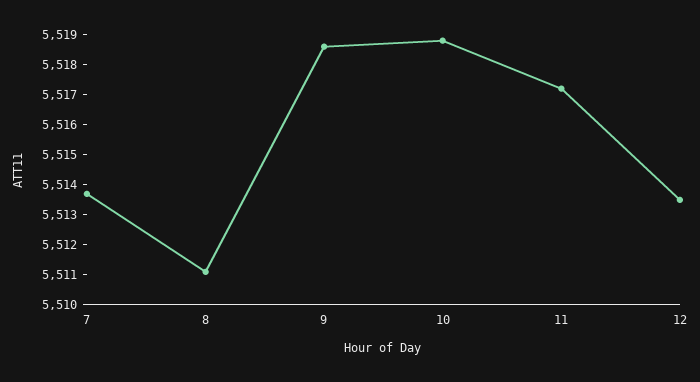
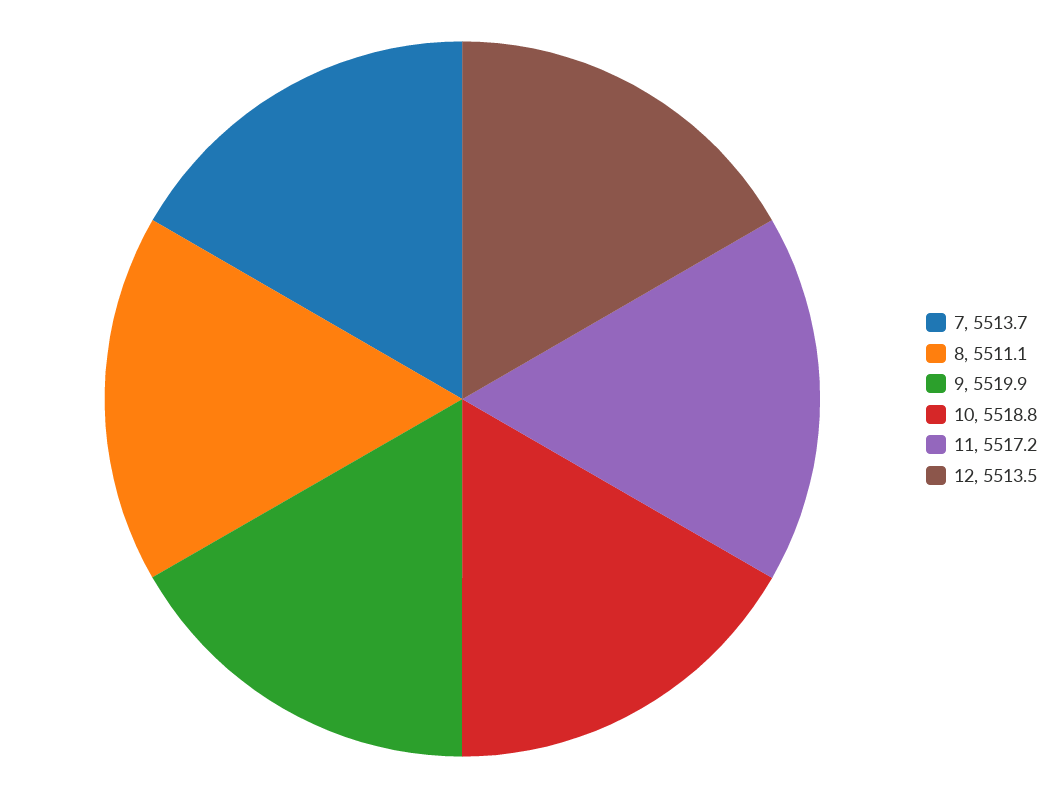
9: 5518.5 -> 5519.9

